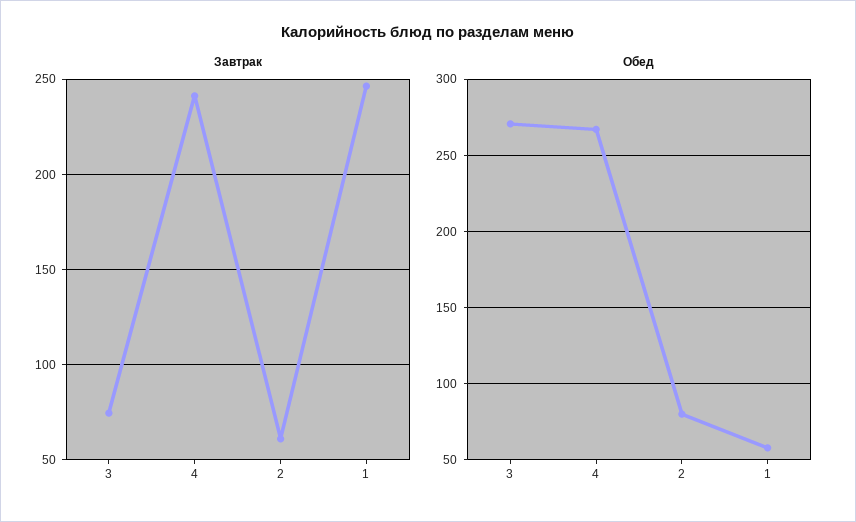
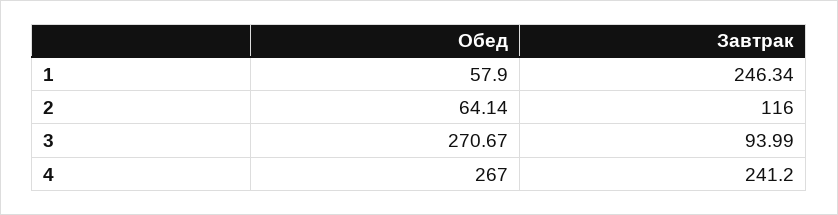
Завтрак, 3: 75 -> 93.99
Завтрак, 2: 60 -> 116
Обед, 2: 80 -> 64.14

